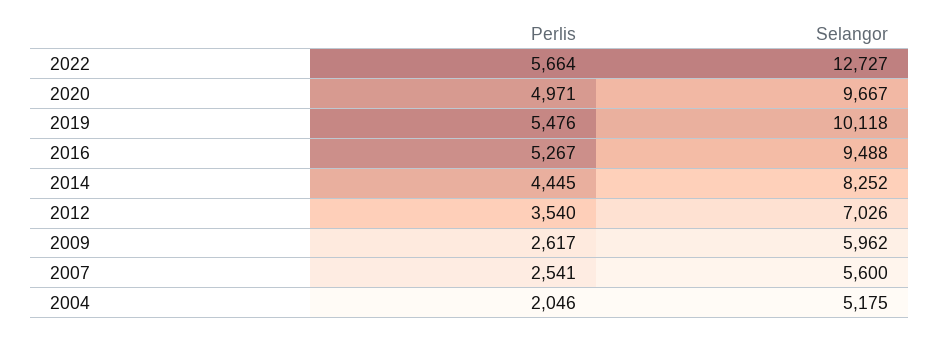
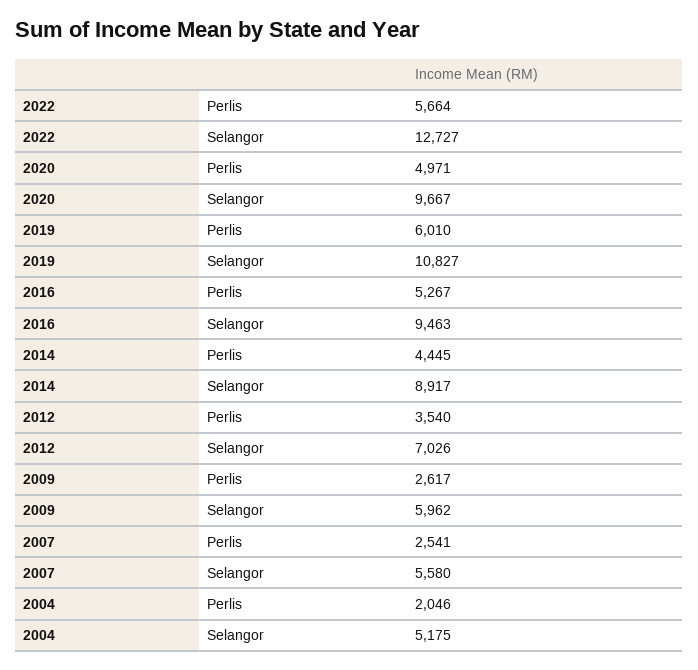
Perlis, 2019: 5476 -> 6010
Selangor, 2019: 10118 -> 10827
Selangor, 2016: 9488 -> 9463
Selangor, 2014: 8252 -> 8917
Selangor, 2007: 5600 -> 5580

